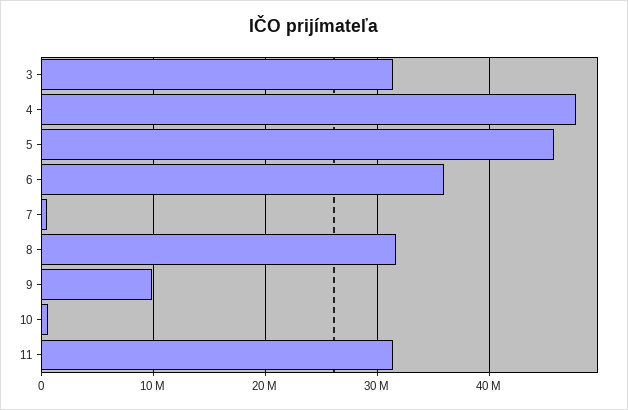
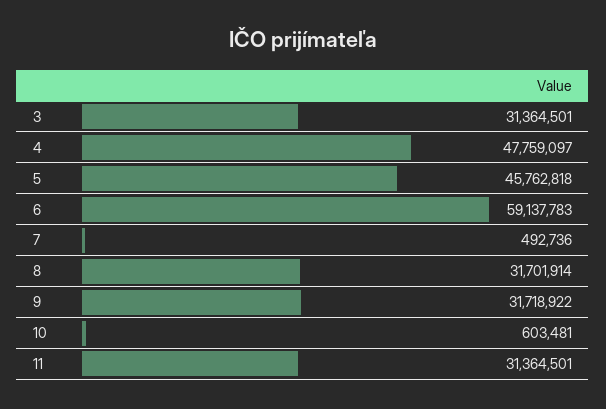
6: 36000000 -> 59137783
9: 10000000 -> 31718922

